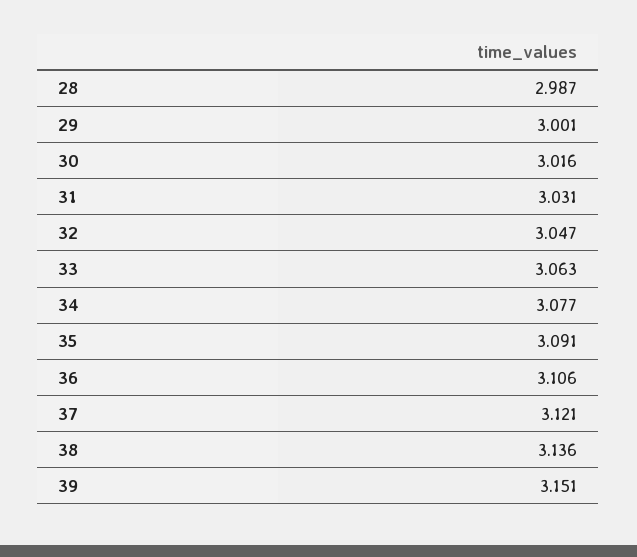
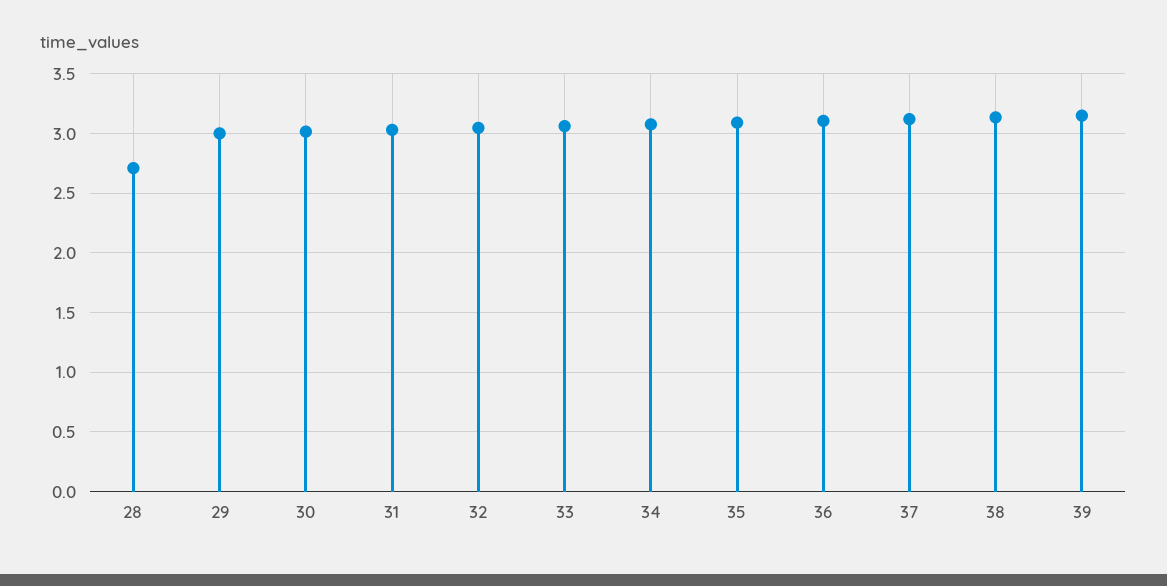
28: 2.987 -> 2.7

